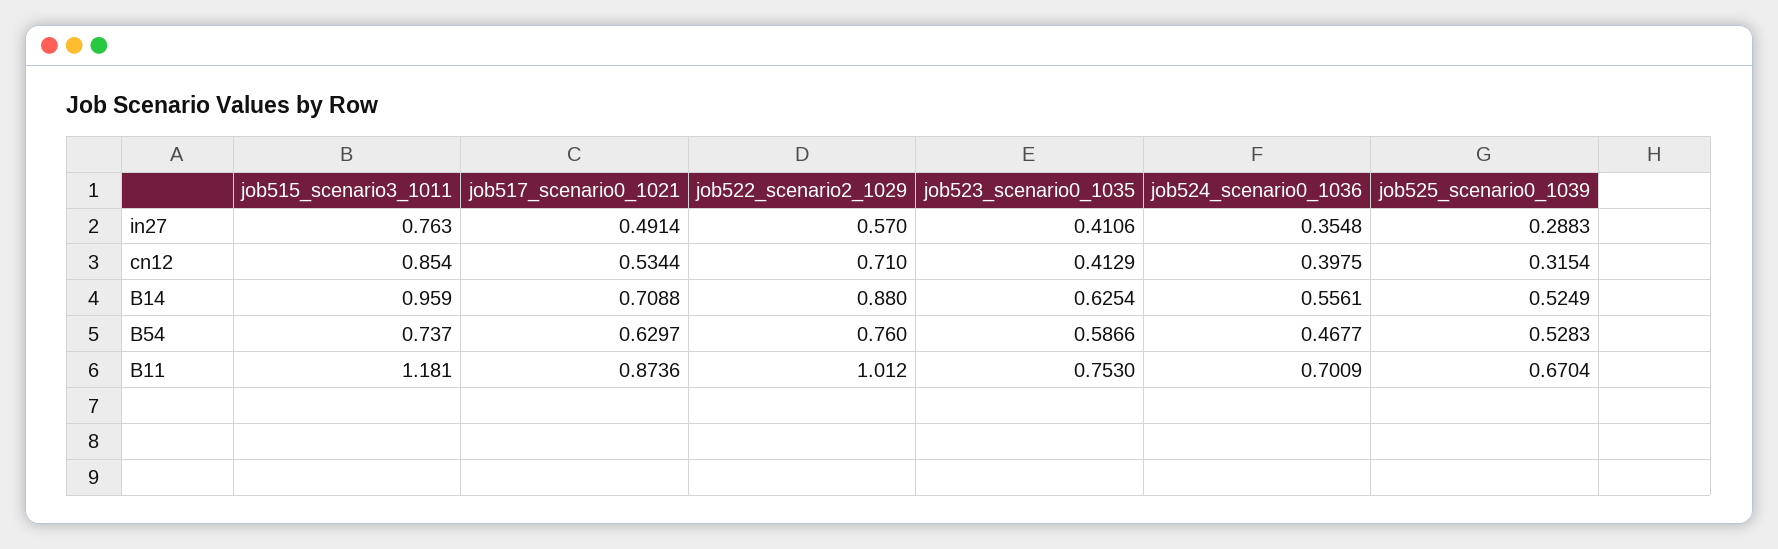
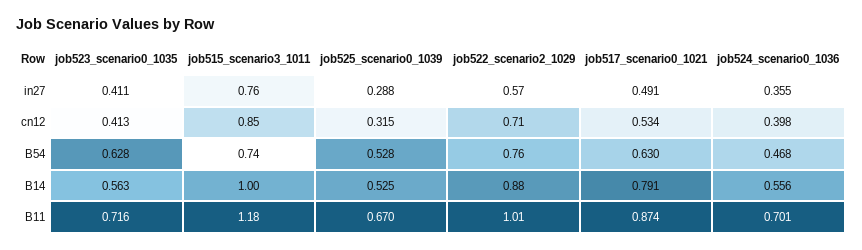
job515_scenario3_1011, B14: 0.959 -> 1
job517_scenario0_1021, B14: 0.7088 -> 0.791
job523_scenario0_1035, B14: 0.6254 -> 0.563
job523_scenario0_1035, B54: 0.5866 -> 0.628
job523_scenario0_1035, B11: 0.753 -> 0.716

